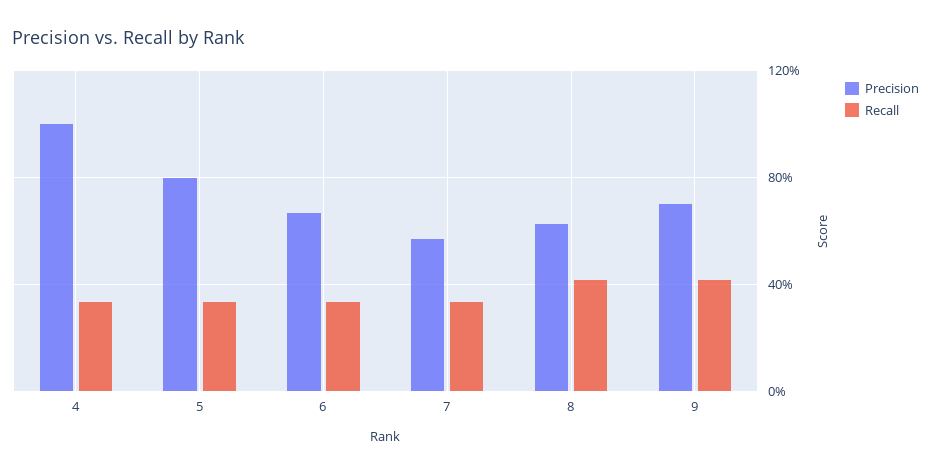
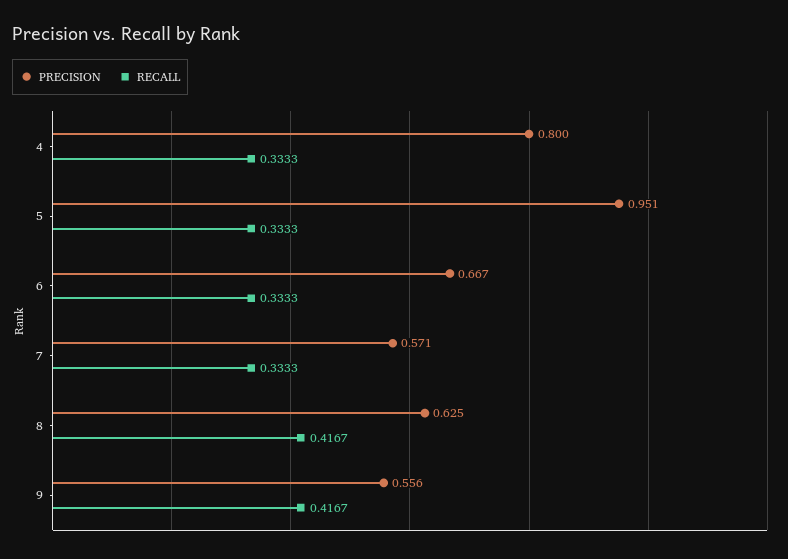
Precision, 4: 1 -> 0.8
Precision, 5: 0.8 -> 0.951
Precision, 9: 0.7 -> 0.556

